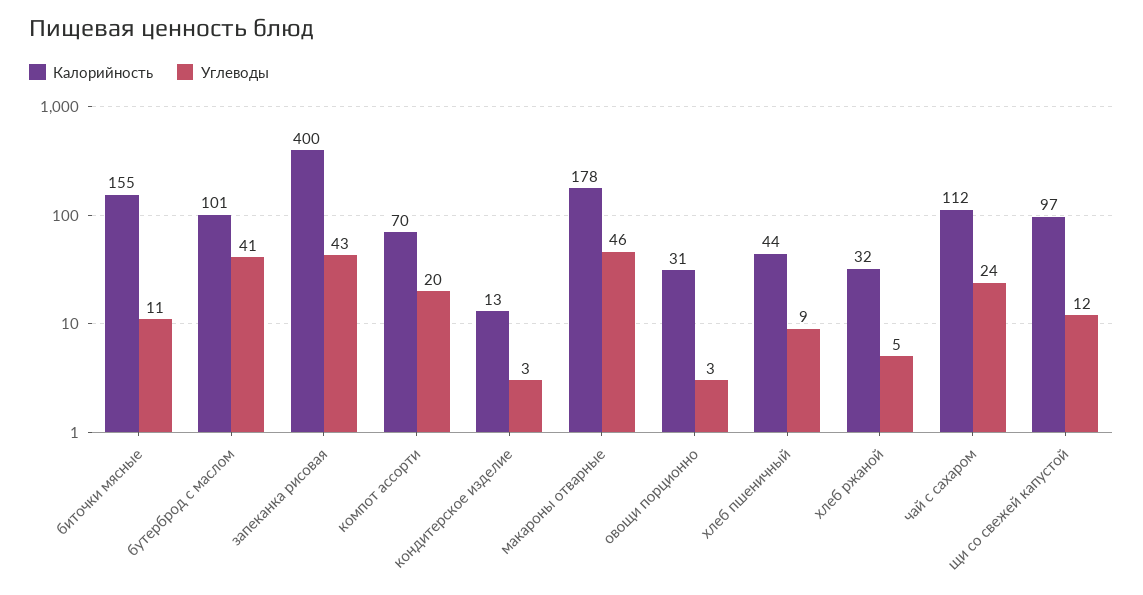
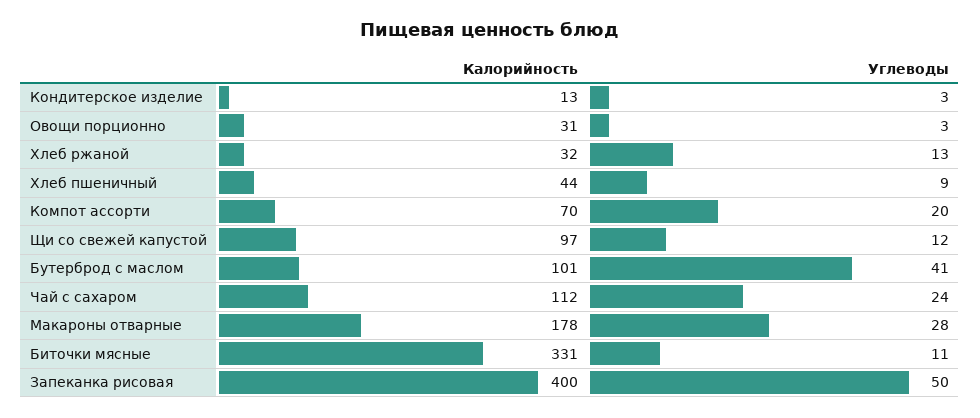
Калорийность, биточки мясные: 155 -> 331
Углеводы, запеканка рисовая: 43 -> 50
Углеводы, макароны отварные: 46 -> 28
Углеводы, хлеб ржаной: 5 -> 13

